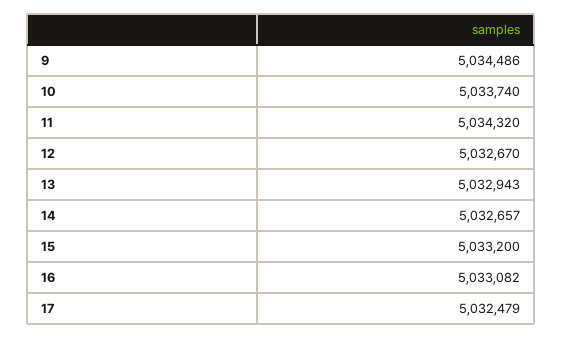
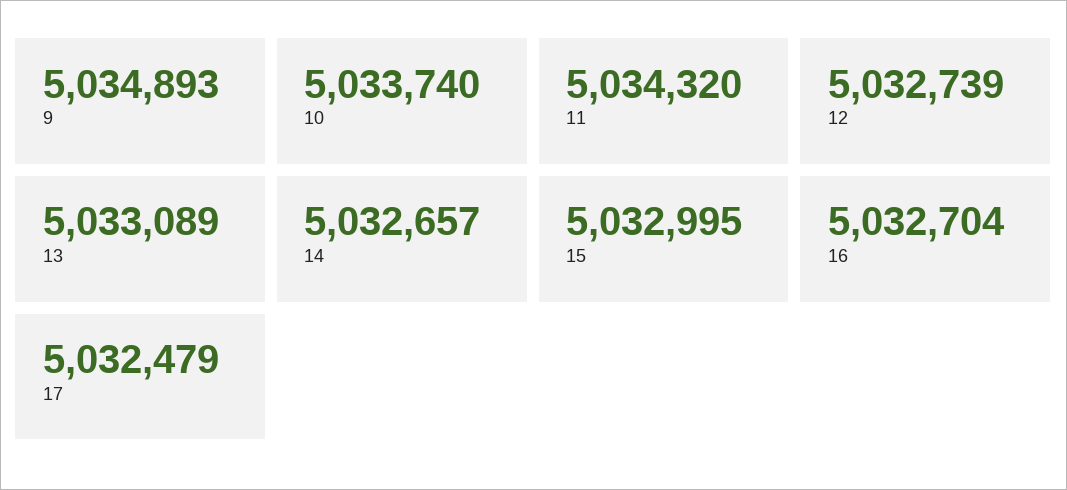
9: 5034486 -> 5034893
12: 5032670 -> 5032739
13: 5032943 -> 5033089
15: 5033200 -> 5032995
16: 5033082 -> 5032704

